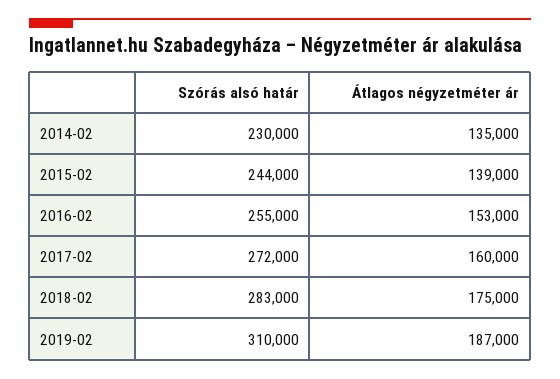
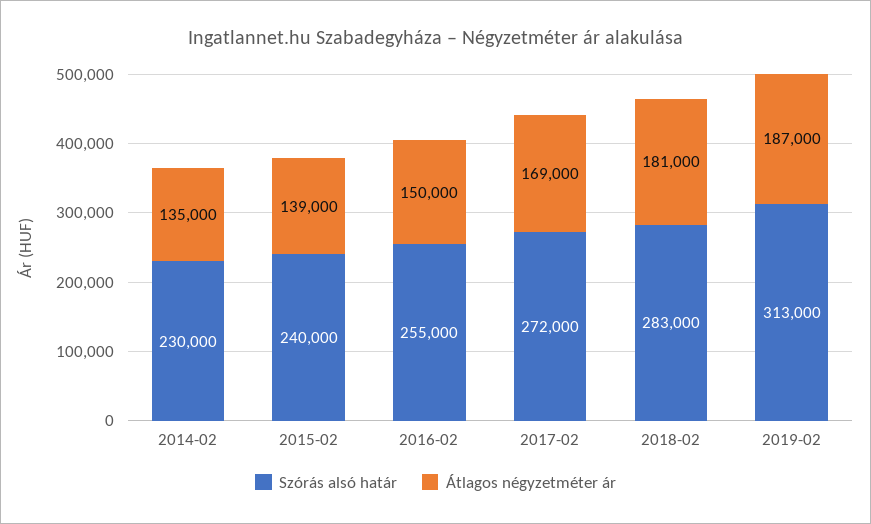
Szórás alsó határ, 2015-02: 244000 -> 240000
Átlagos négyzetméter ár, 2016-02: 153000 -> 150000
Átlagos négyzetméter ár, 2017-02: 160000 -> 169000
Átlagos négyzetméter ár, 2018-02: 175000 -> 181000
Szórás alsó határ, 2019-02: 310000 -> 313000

